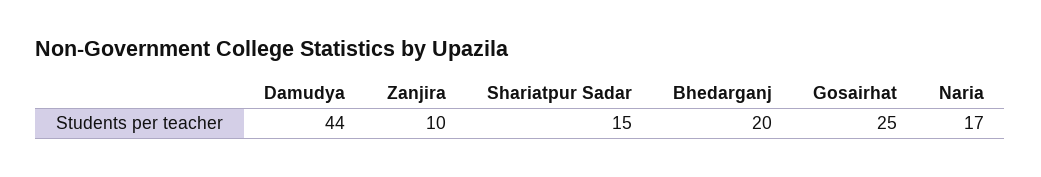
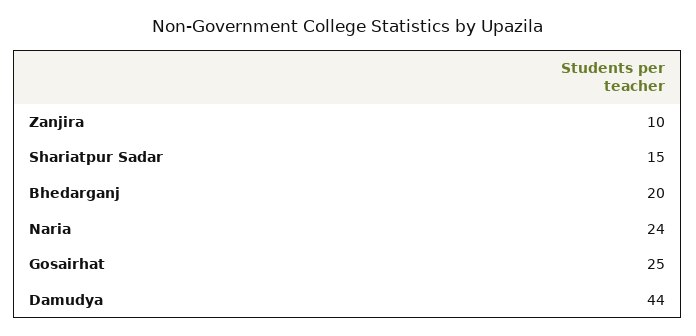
Naria: 17 -> 24

